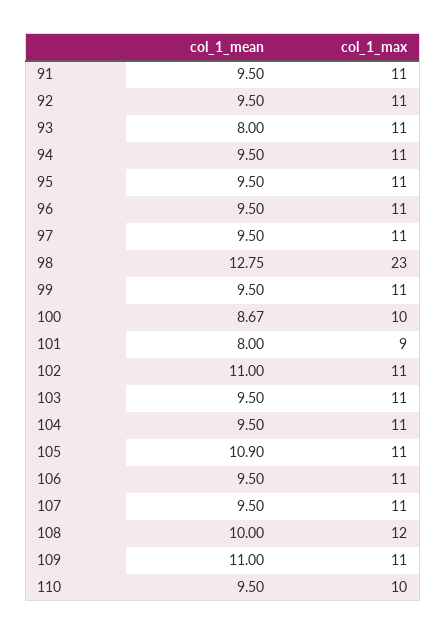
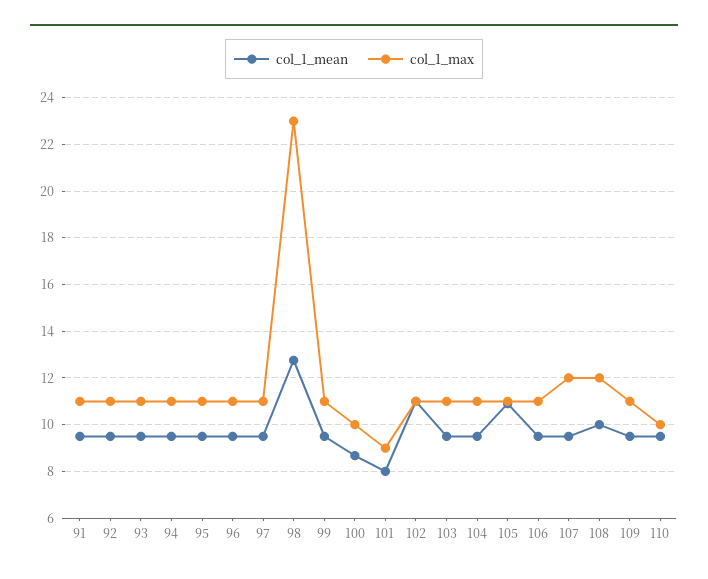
col_1_mean, 93: 8 -> 9.5
col_1_max, 107: 11 -> 12
col_1_mean, 109: 11 -> 9.5

